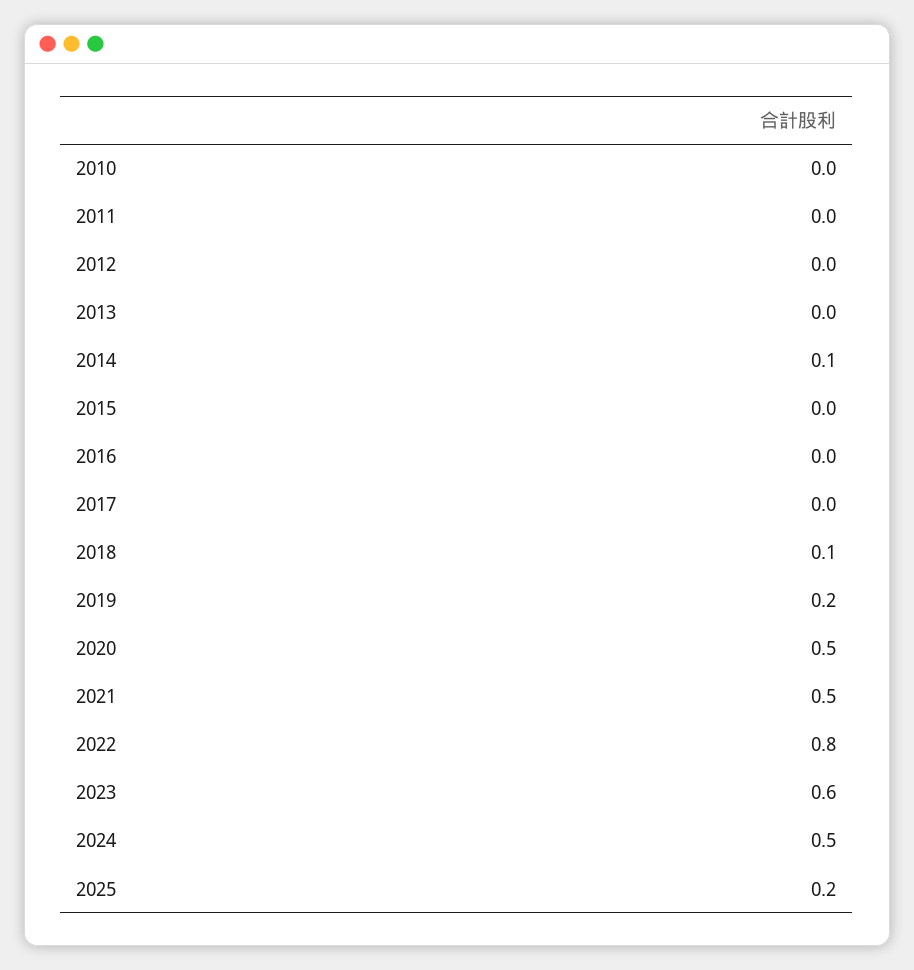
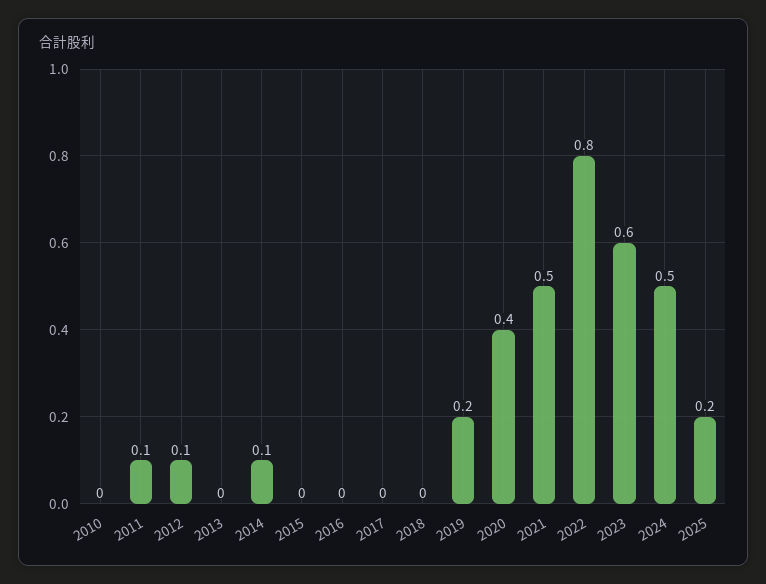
2011: 0 -> 0.1
2012: 0 -> 0.1
2018: 0.1 -> 0
2020: 0.5 -> 0.4

